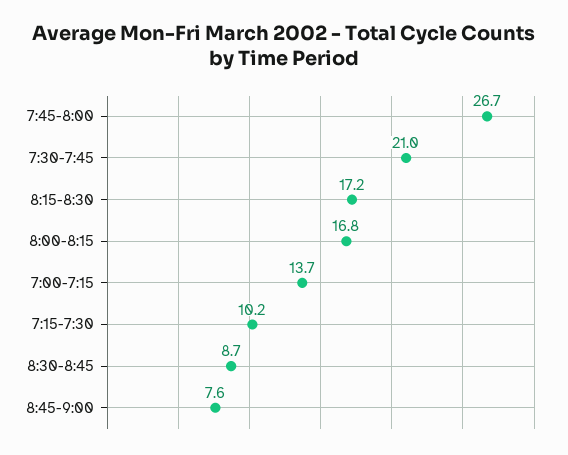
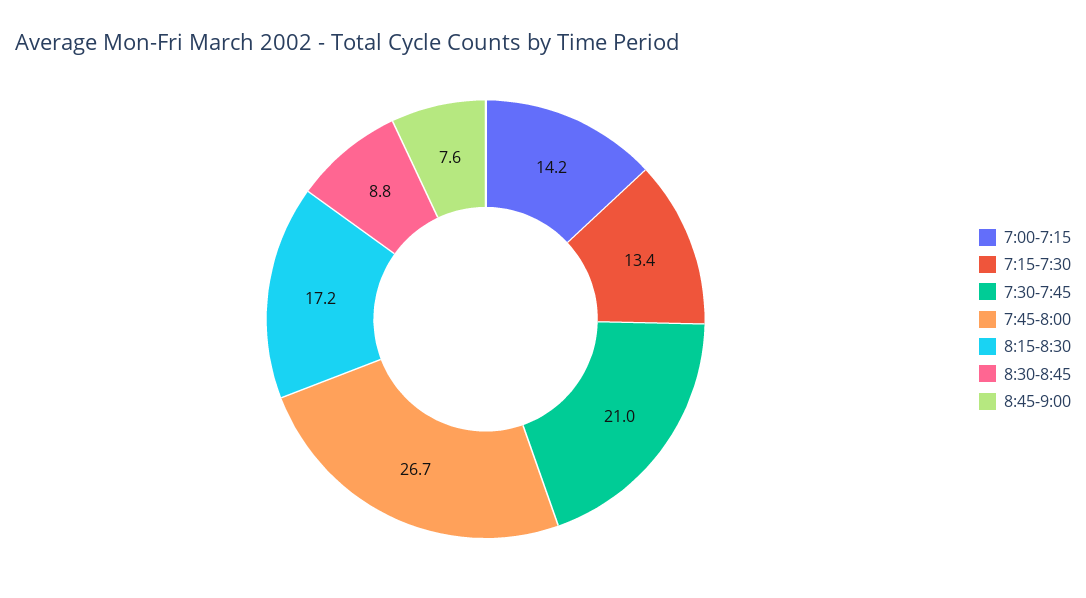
8:00-8:15: 16.8 -> none
7:00-7:15: 13.7 -> 14.2
7:15-7:30: 10.2 -> 13.4
8:30-8:45: 8.7 -> 8.8

